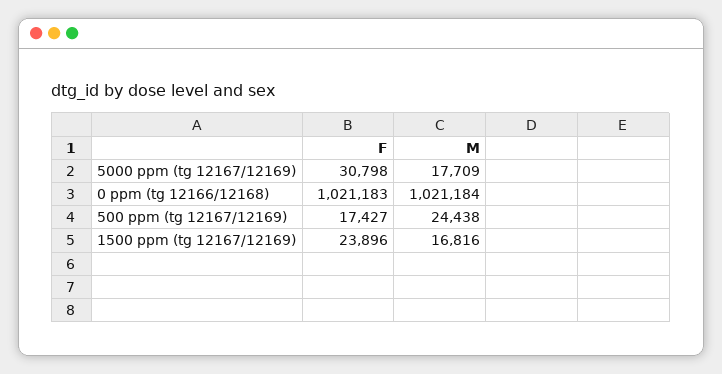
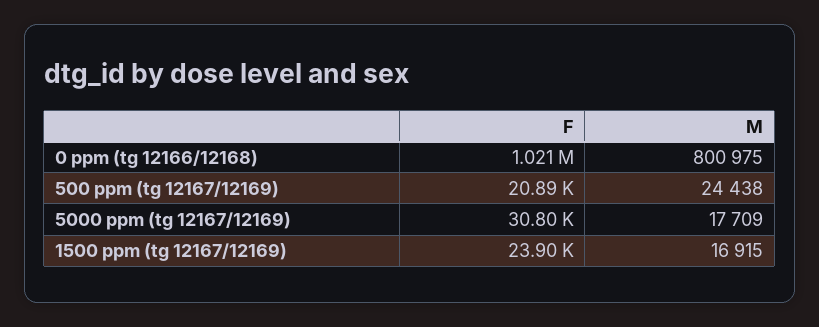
M, 0 ppm (tg 12166/12168): 1021184 -> 800975
F, 500 ppm (tg 12167/12169): 17427 -> 20890
M, 1500 ppm (tg 12167/12169): 16816 -> 16915

